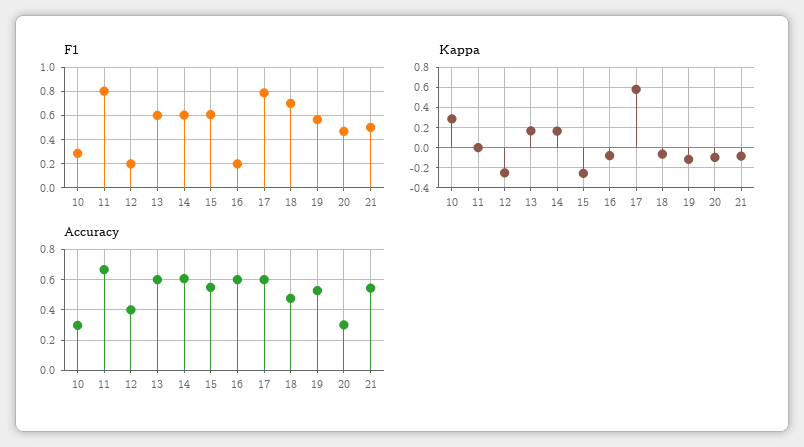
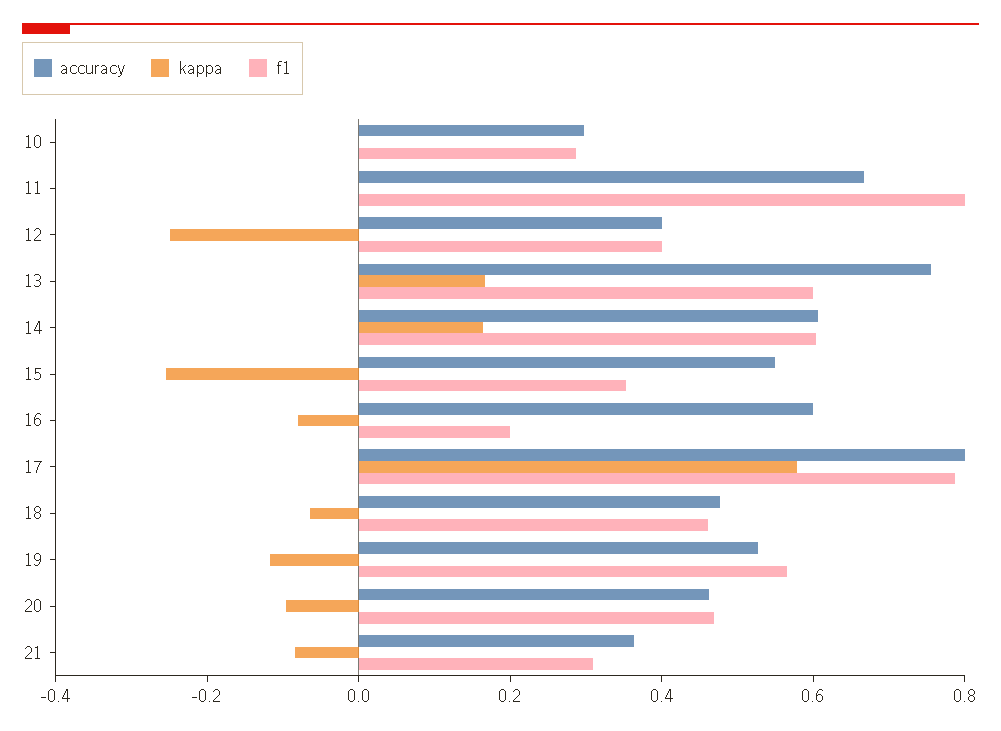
F1, 12: 0.2 -> 0.4
F1, 15: 0.6 -> 0.35
F1, 18: 0.7 -> 0.45
F1, 21: 0.5 -> 0.3
Kappa, 10: 0.3 -> 0
Accuracy, 13: 0.6 -> 0.75
Accuracy, 17: 0.6 -> 0.8
Accuracy, 20: 0.3 -> 0.45
Accuracy, 21: 0.55 -> 0.35

